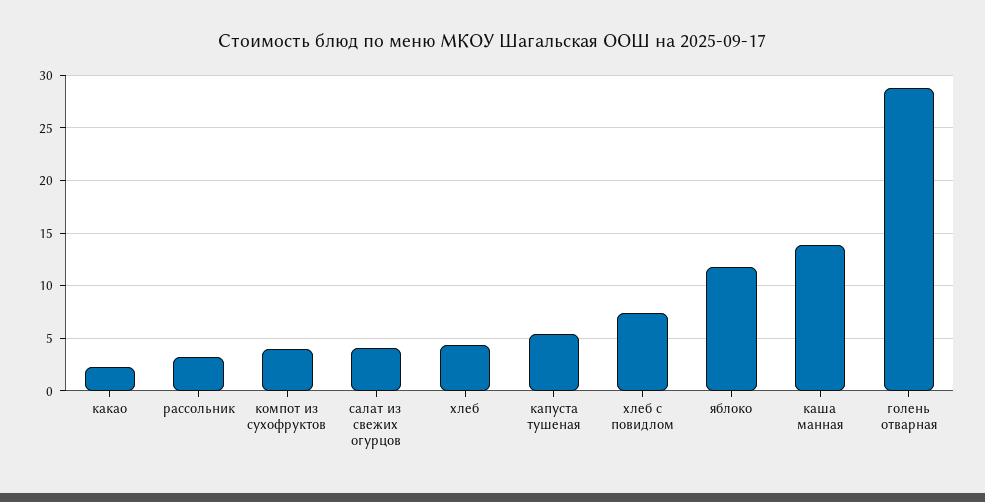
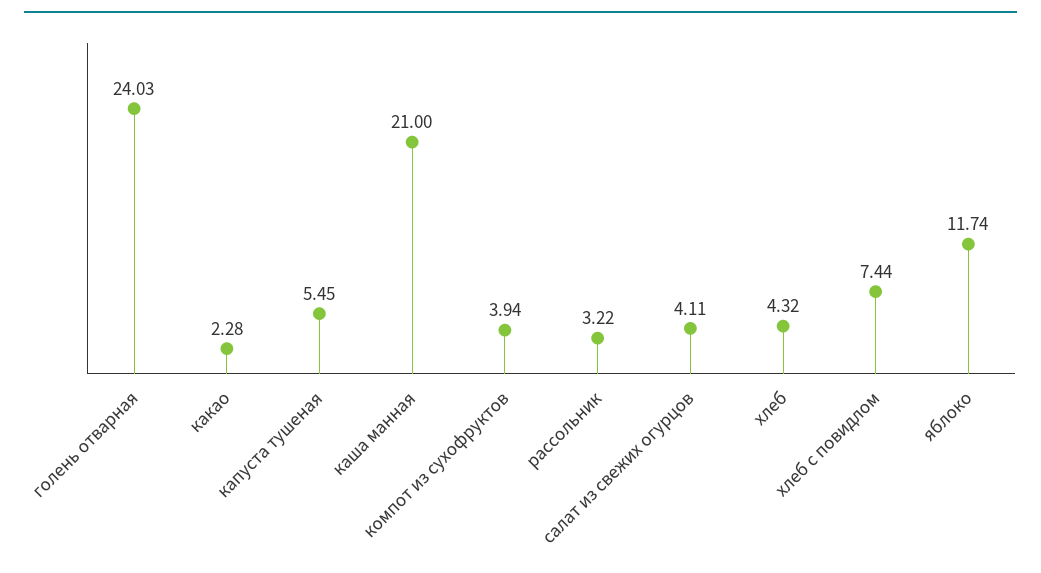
каша манная: 14 -> 21
голень отварная: 29 -> 24.03

